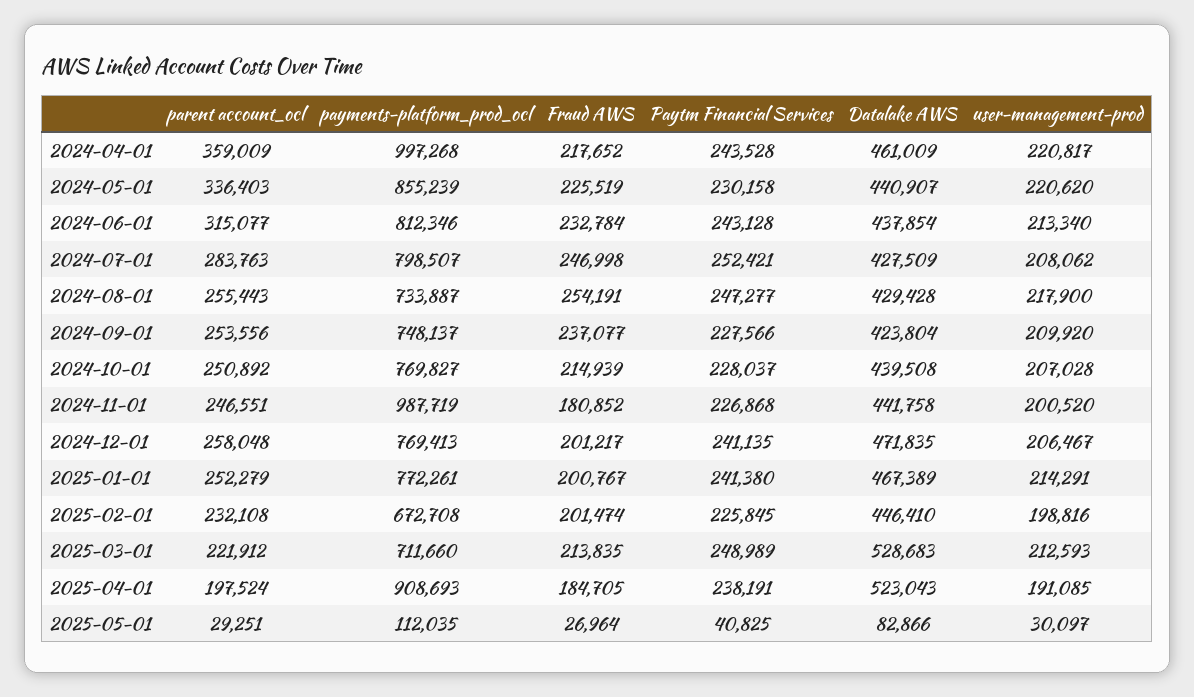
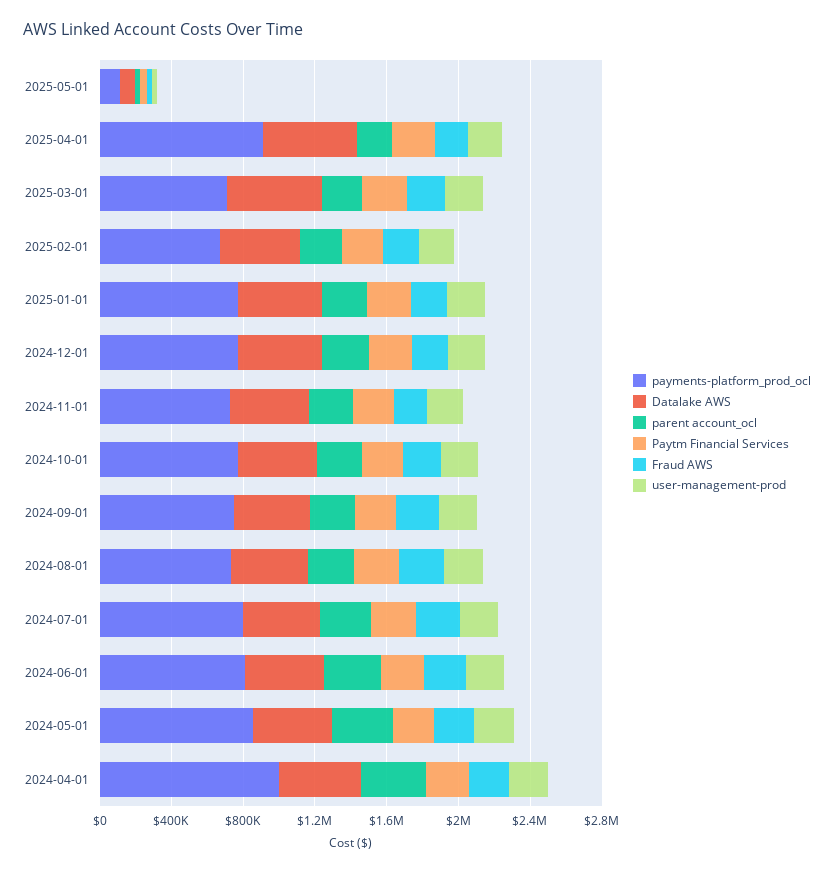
payments-platform_prod_ocl, 2024-11-01: 987719 -> 700000

